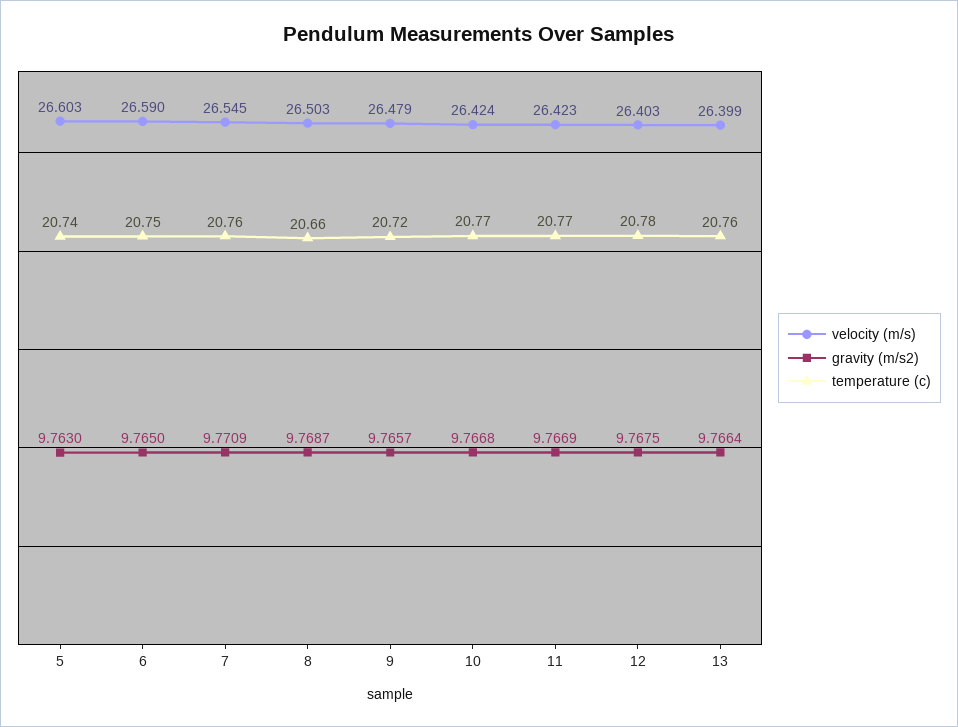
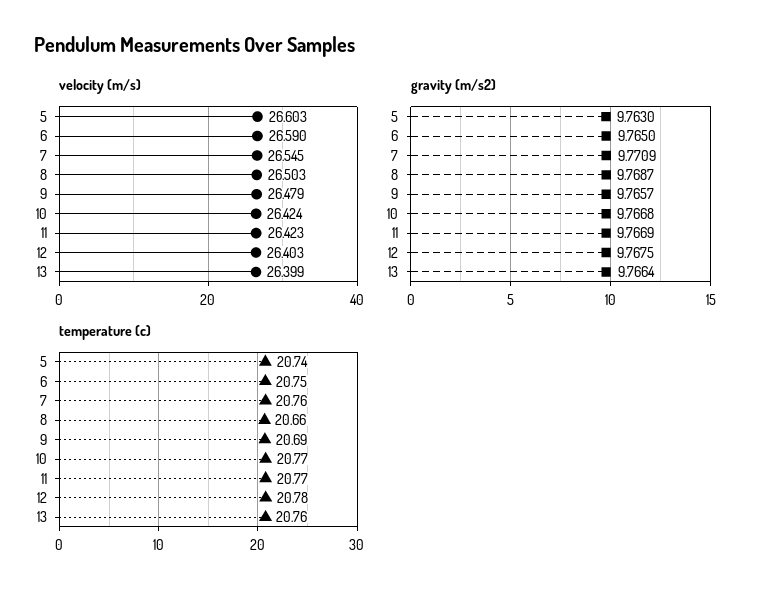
temperature (c), 9: 20.72 -> 20.69

